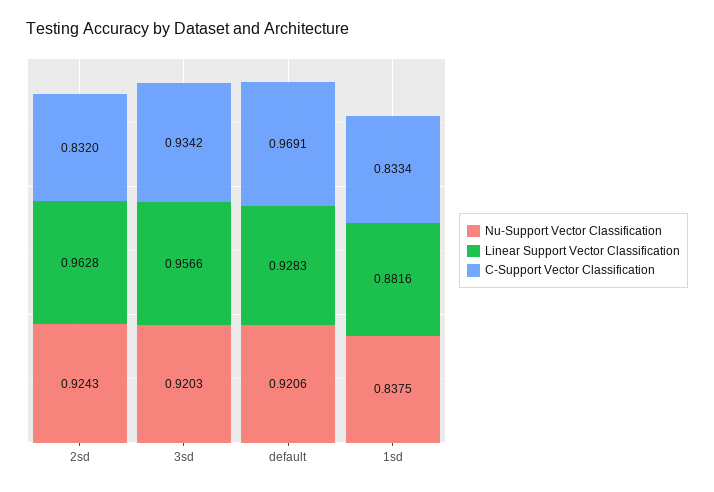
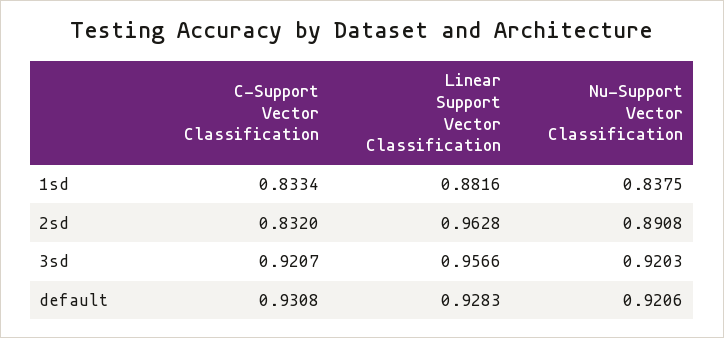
Nu-Support Vector Classification, 2sd: 0.9243 -> 0.8908
C-Support Vector Classification, 3sd: 0.9342 -> 0.9207
C-Support Vector Classification, default: 0.9691 -> 0.9308

